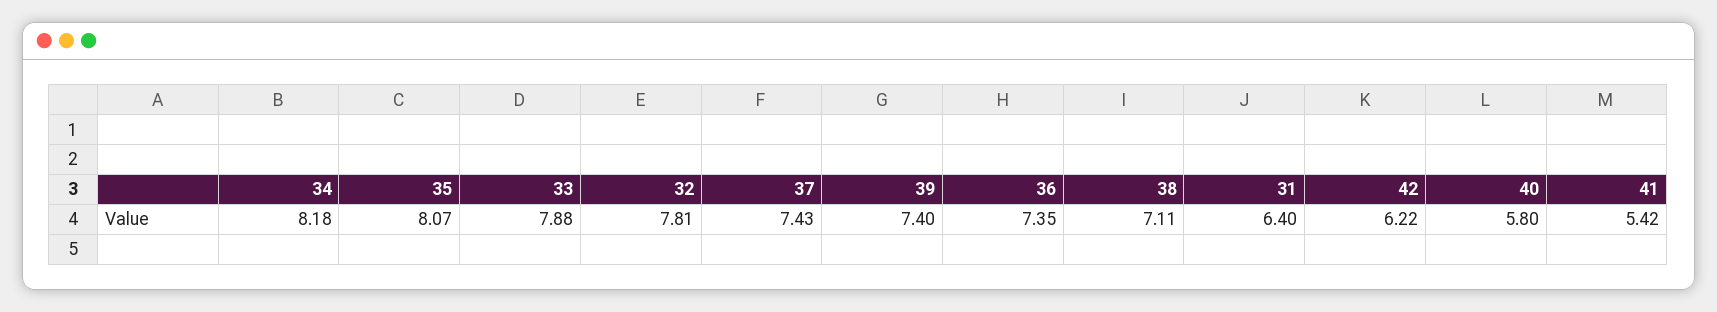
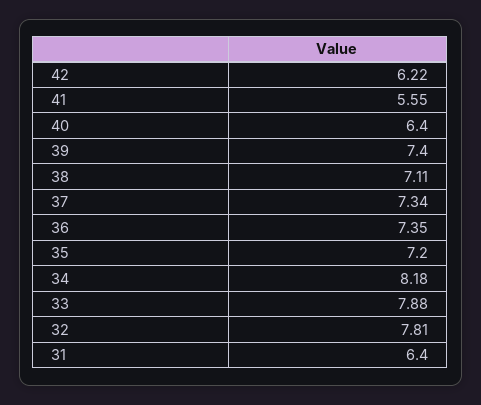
35: 8.07 -> 7.2
37: 7.43 -> 7.34
40: 5.8 -> 6.4
41: 5.42 -> 5.55

